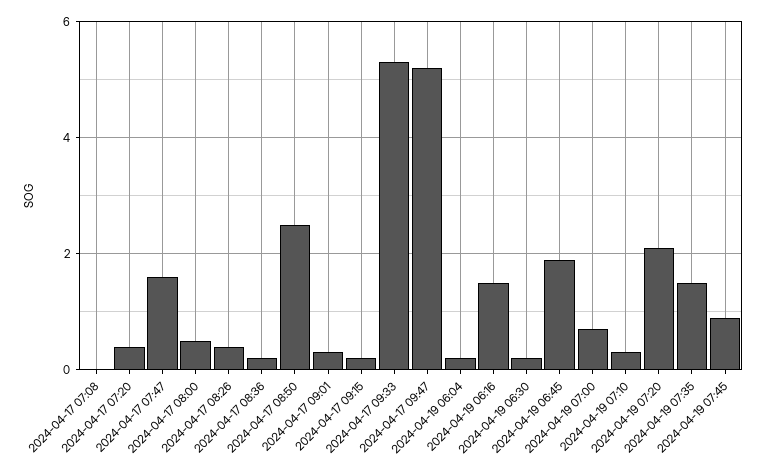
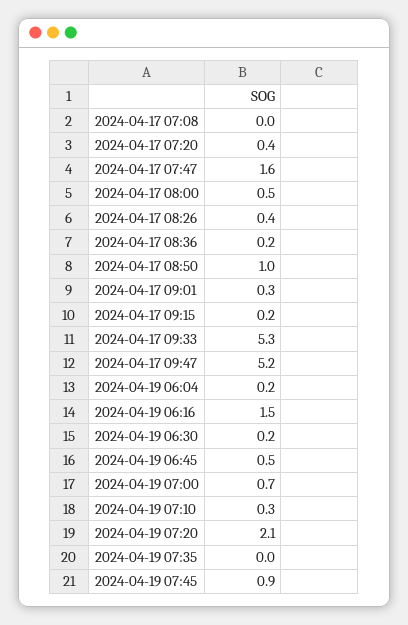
2024-04-17 08:50: 2.5 -> 1
2024-04-19 06:45: 2 -> 0.5
2024-04-19 07:35: 1.5 -> 0

